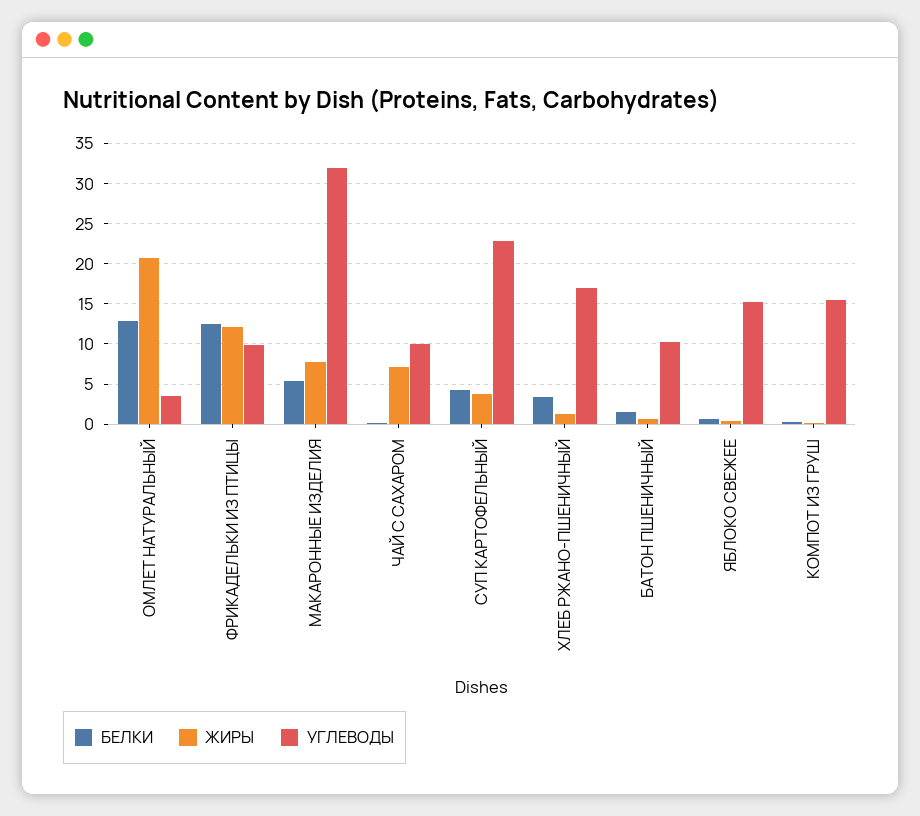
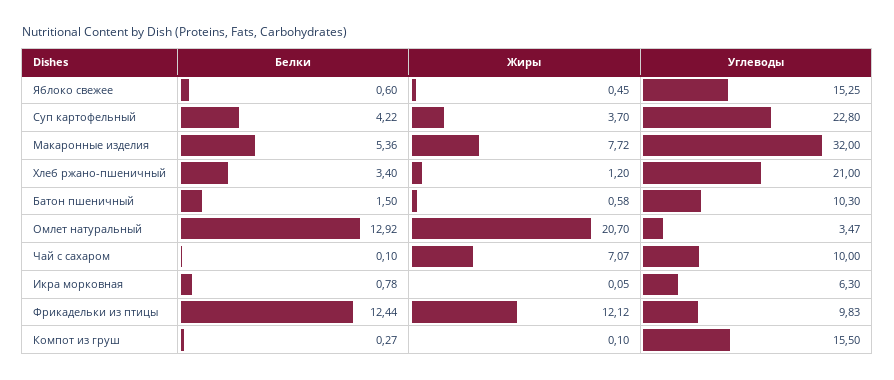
УГЛЕВОДЫ, ХЛЕБ РЖАНО-ПШЕНИЧНЫЙ: 17 -> 21
БЕЛКИ, Икра морковная: none -> 0.78
ЖИРЫ, Икра морковная: none -> 0.05
УГЛЕВОДЫ, Икра морковная: none -> 6.3

